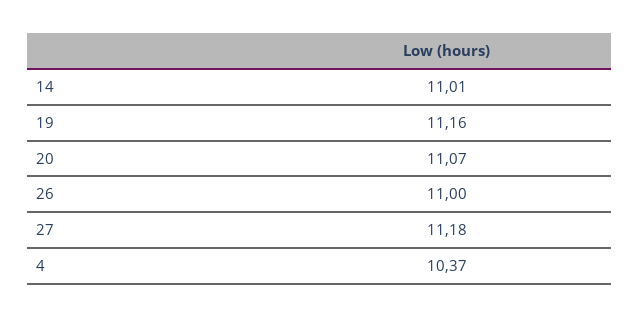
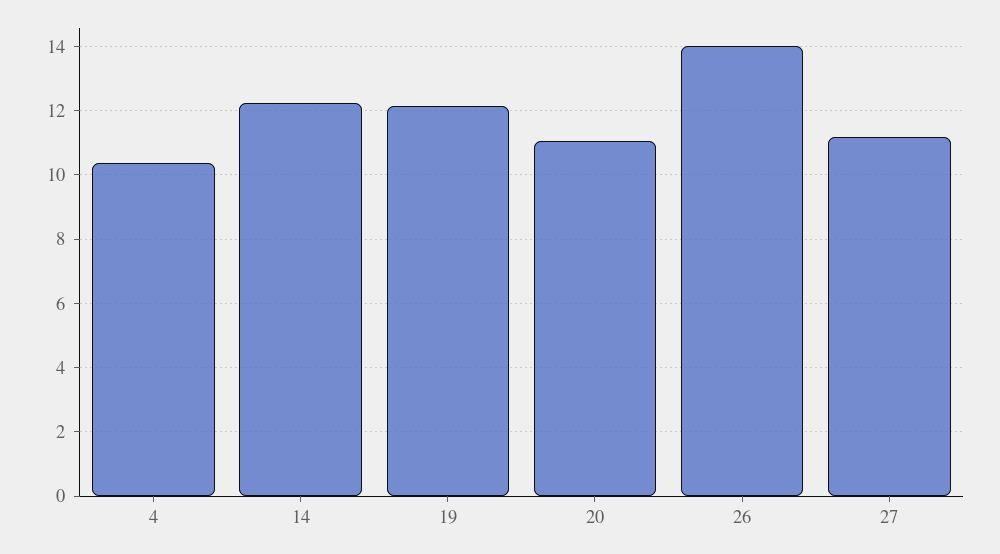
14: 11.01 -> 12.2
19: 11.16 -> 12.2
26: 11 -> 14

